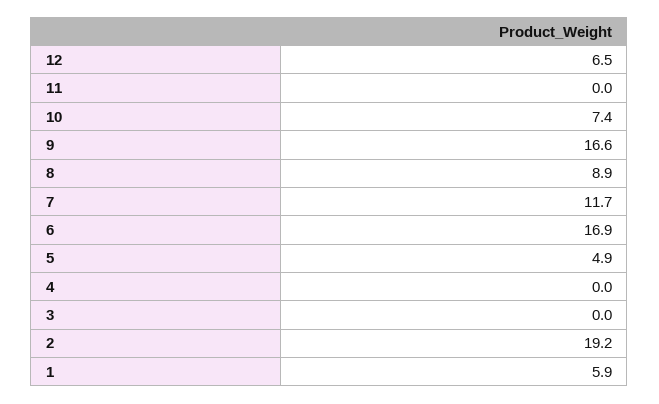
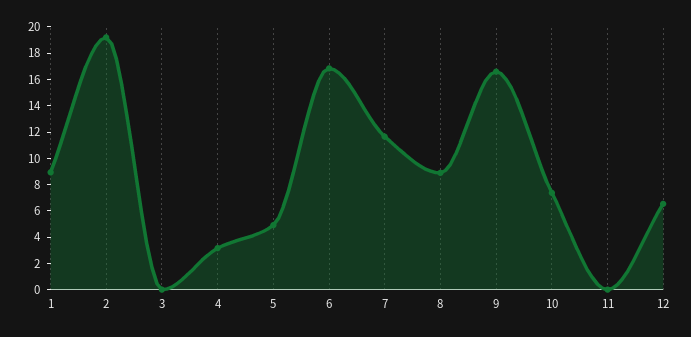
4: 0 -> 3
1: 5.9 -> 9

